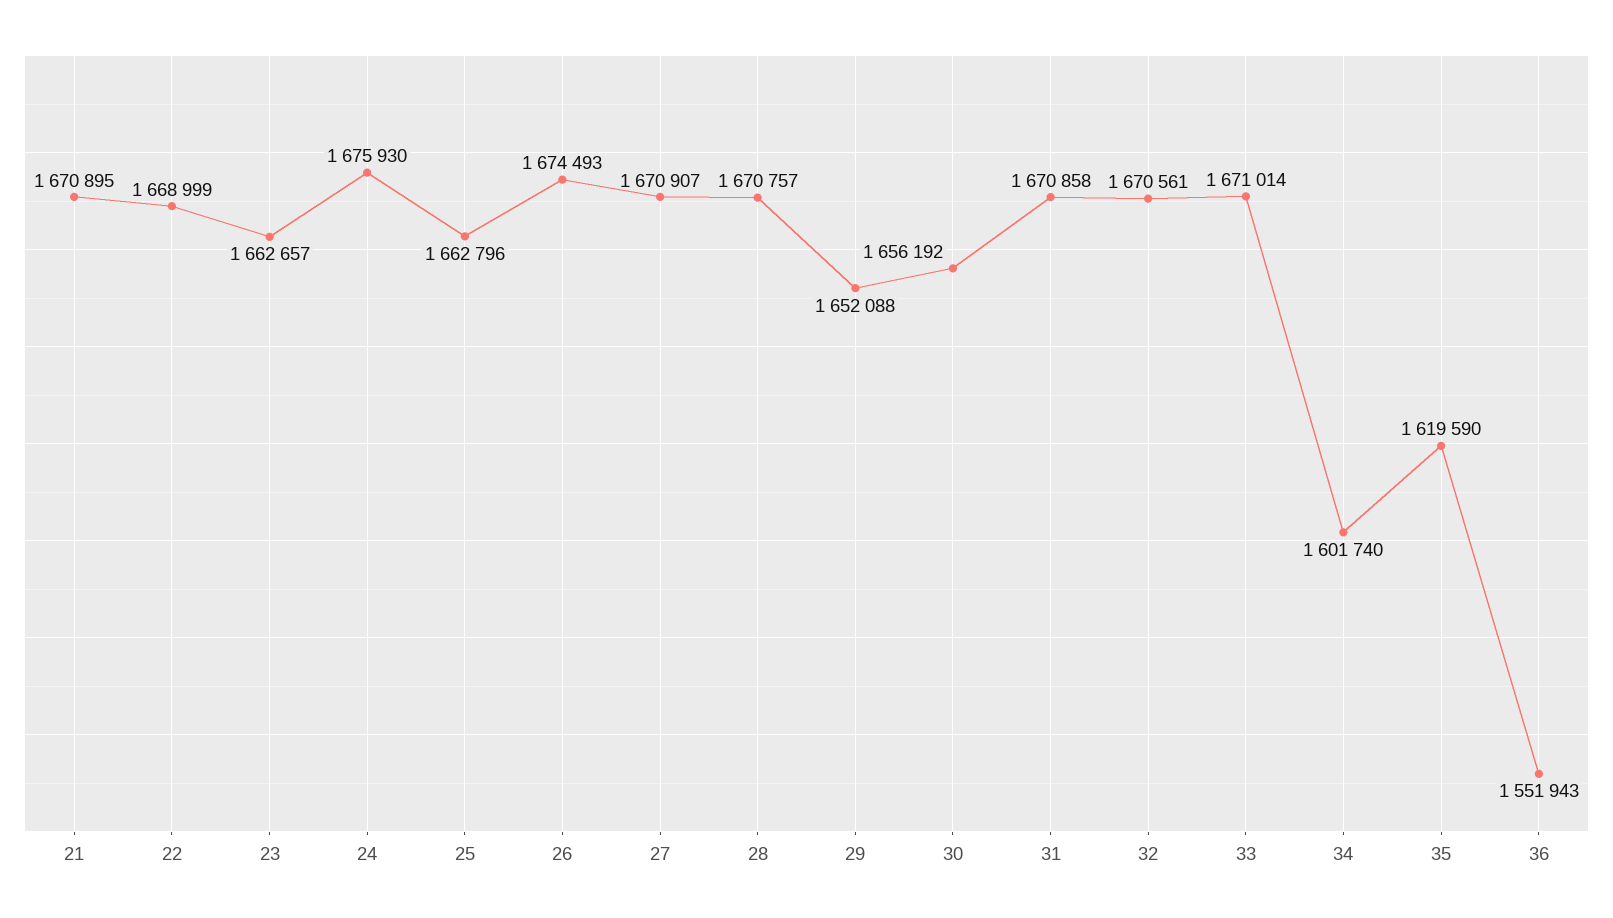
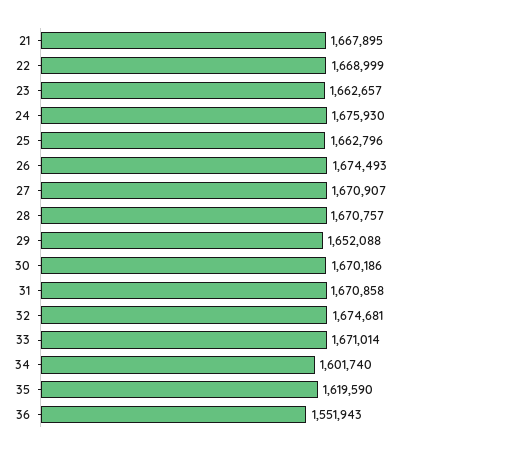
21: 1670895 -> 1667895
30: 1656192 -> 1670186
32: 1670561 -> 1674681

